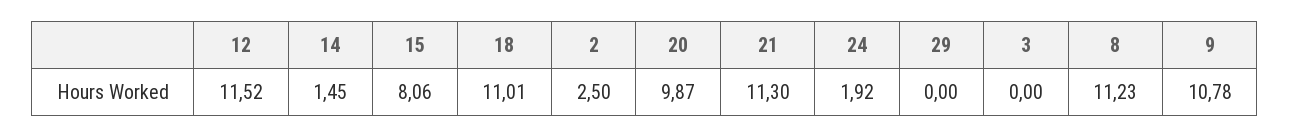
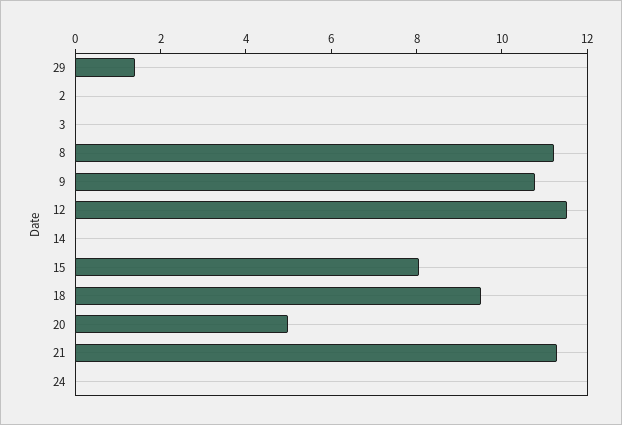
14: 1.45 -> 0
18: 11.01 -> 9.5
2: 2.5 -> 0
20: 9.87 -> 5
24: 1.92 -> 0
29: 0 -> 1.5

